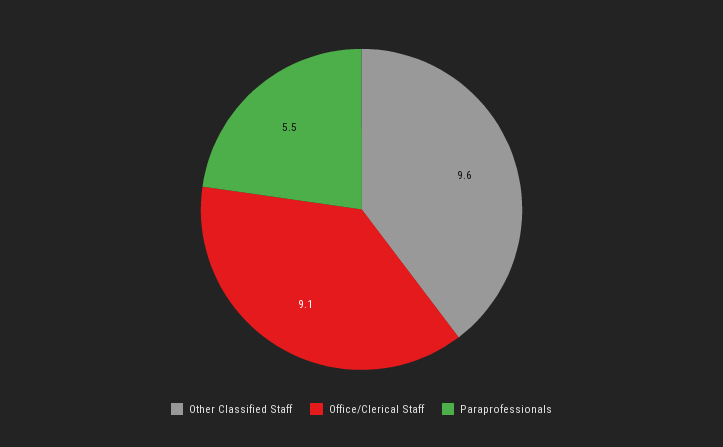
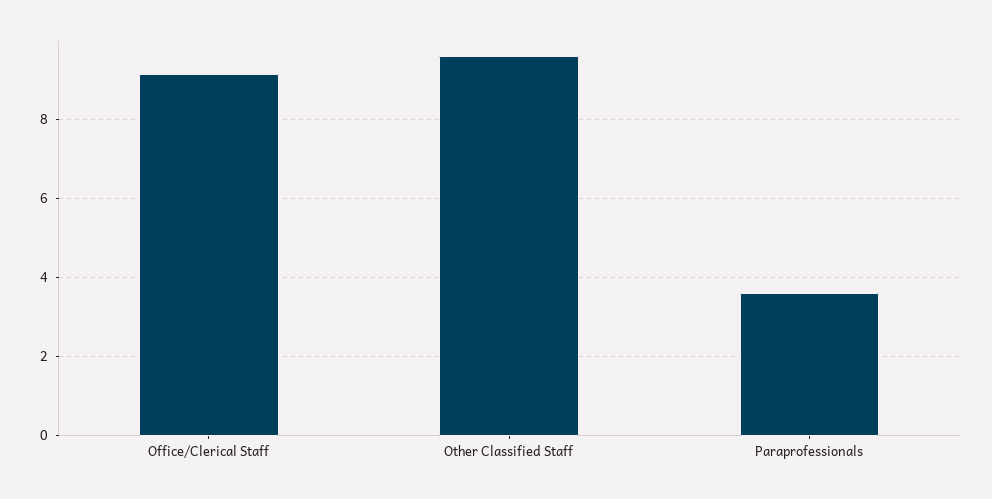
Paraprofessionals: 5.5 -> 3.6

